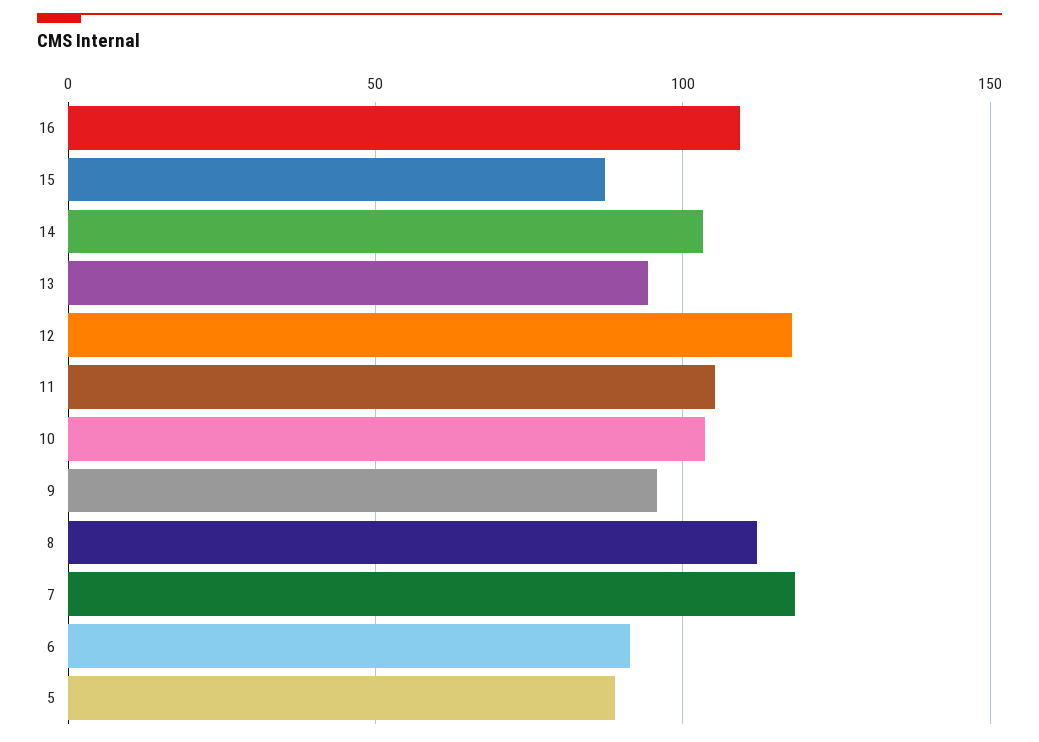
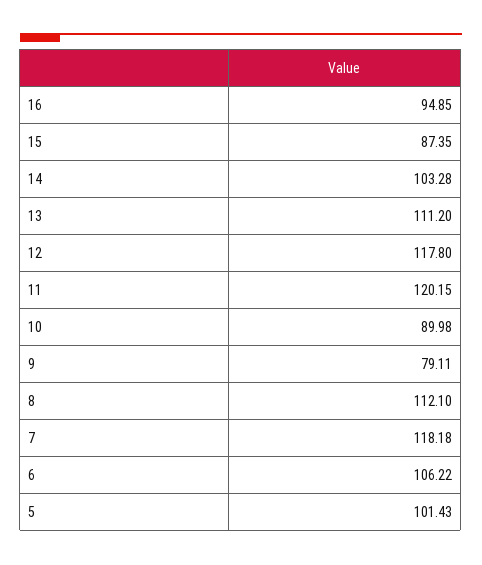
16: 110 -> 94.85
13: 95 -> 111.2
11: 105 -> 120.15
10: 105 -> 89.98
9: 95 -> 79.11
6: 90 -> 106.22
5: 90 -> 101.43

